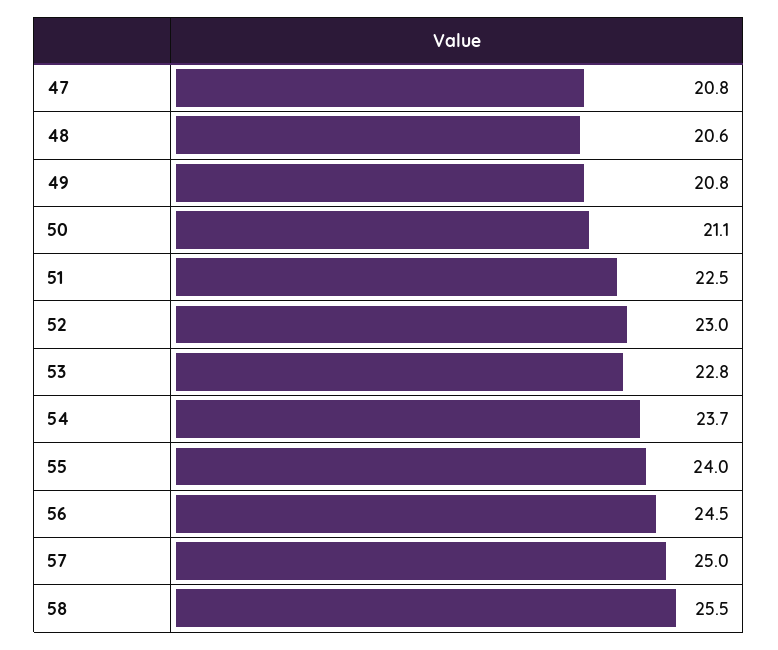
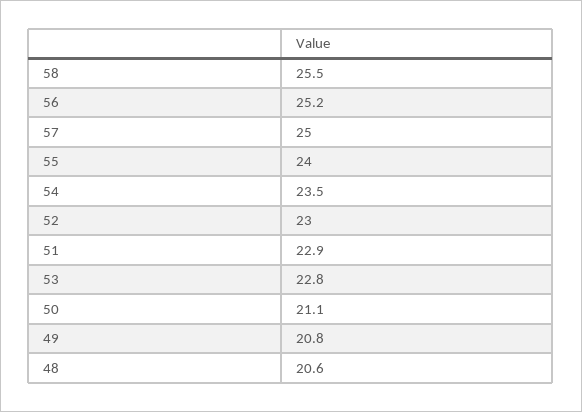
47: 20.8 -> none
51: 22.5 -> 22.9
54: 23.7 -> 23.5
56: 24.5 -> 25.2

